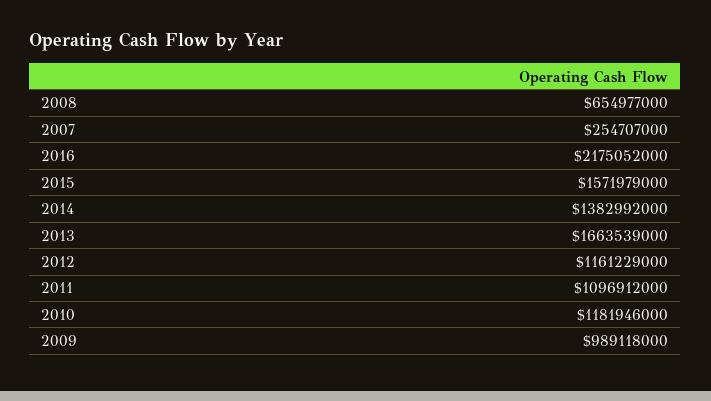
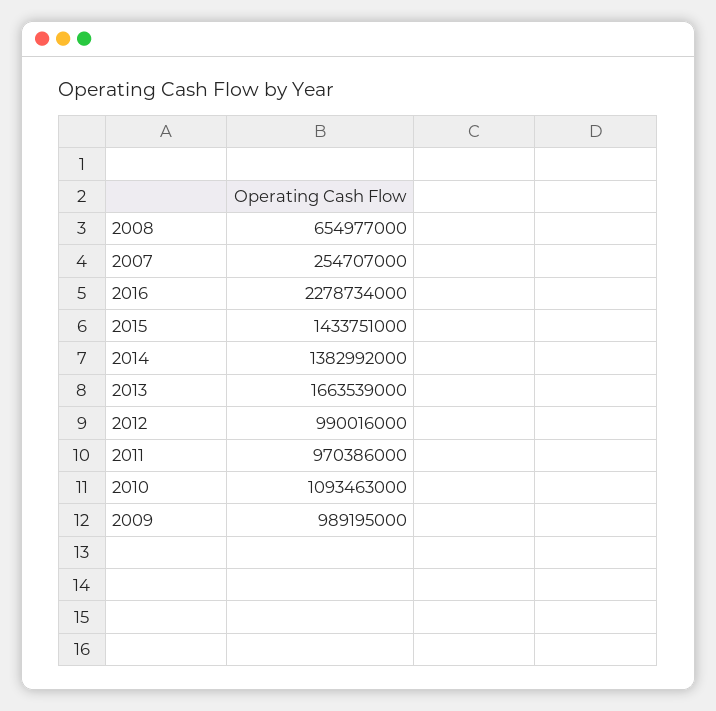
2016: 2175052000 -> 2278734000
2015: 1571979000 -> 1433751000
2012: 1161229000 -> 990016000
2011: 1096912000 -> 970386000
2010: 1181946000 -> 1093463000
2009: 989118000 -> 989195000

